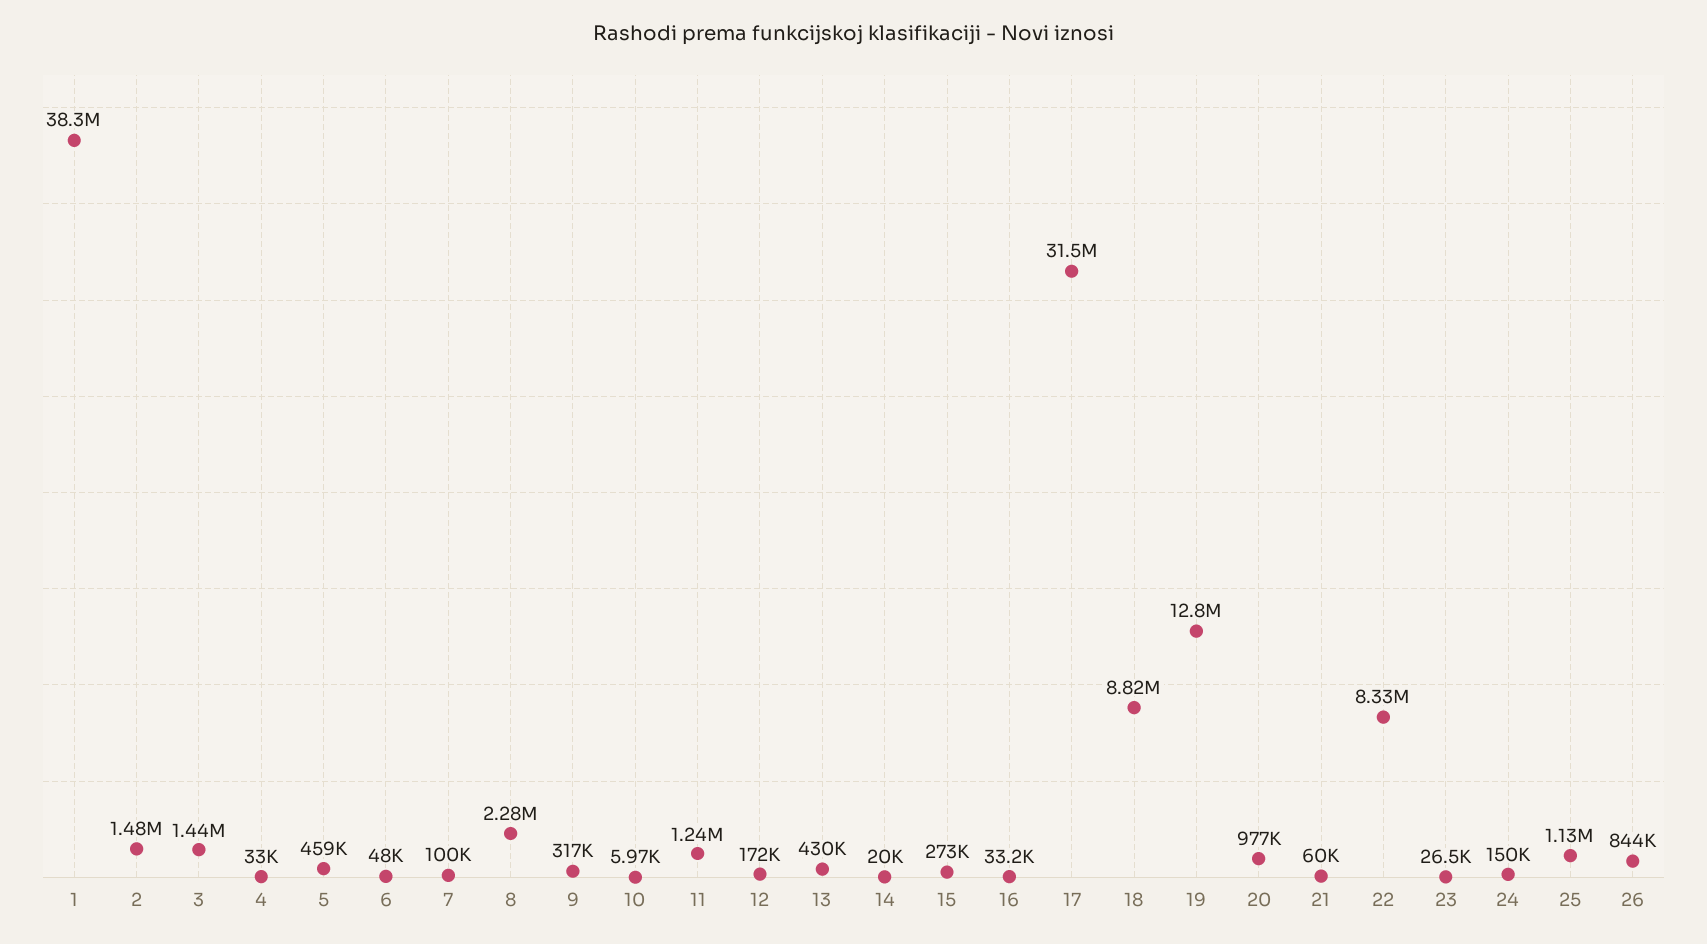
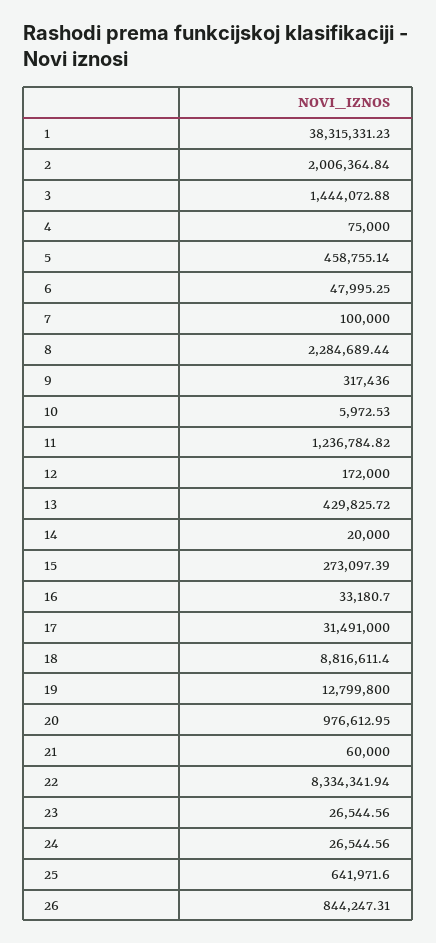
2: 1480000 -> 2006364.84
4: 33000 -> 75000
24: 150000 -> 26544.56
25: 1130000 -> 641971.6

